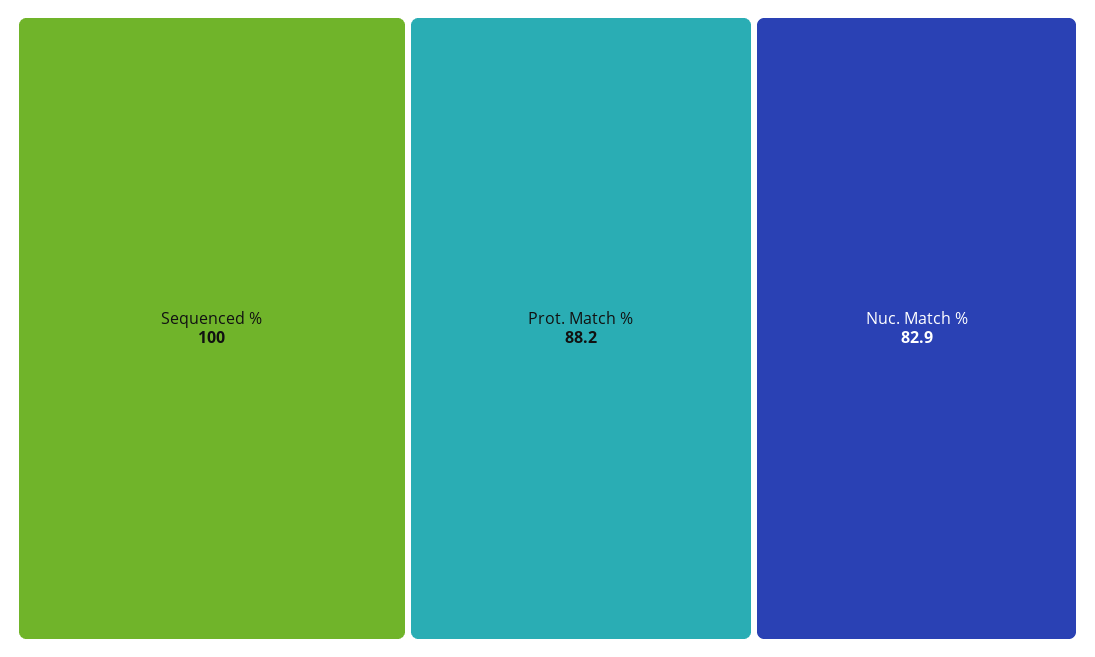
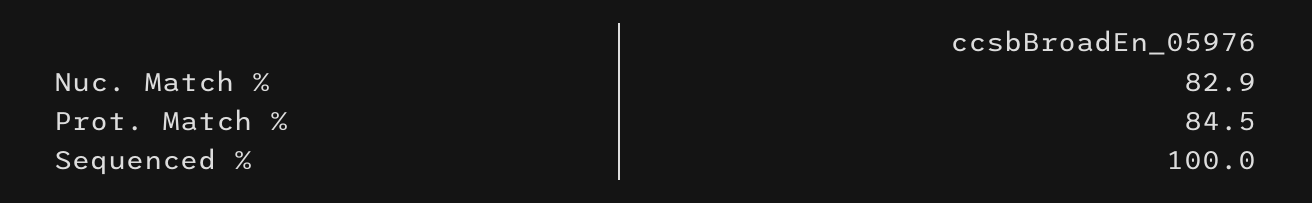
Prot. Match %: 88.2 -> 84.5

